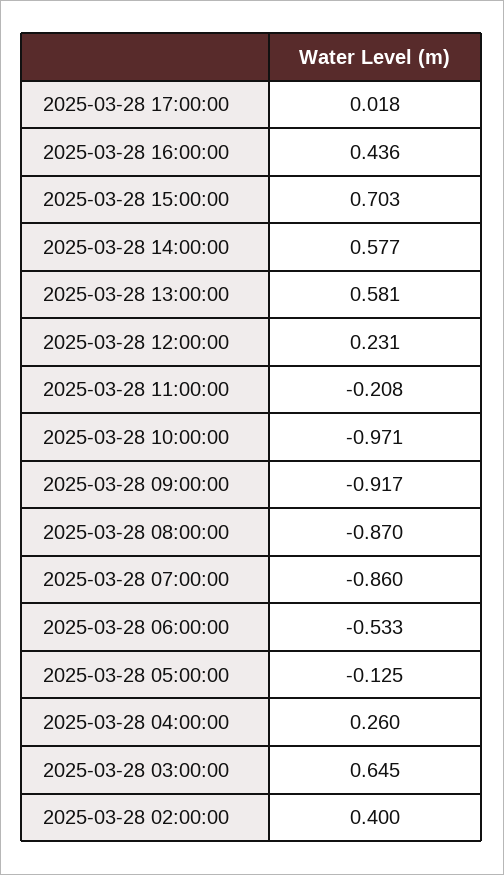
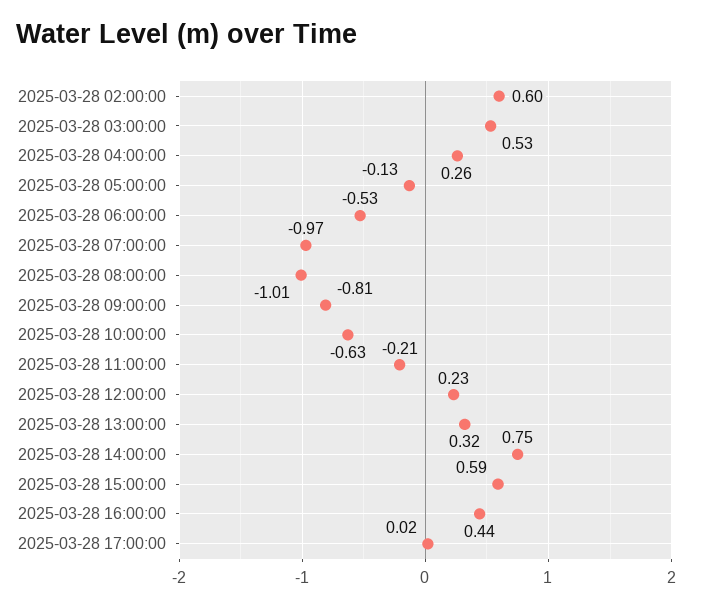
2025-03-28 15:00:00: 0.703 -> 0.59
2025-03-28 14:00:00: 0.577 -> 0.75
2025-03-28 13:00:00: 0.581 -> 0.32
2025-03-28 10:00:00: -0.971 -> -0.63
2025-03-28 09:00:00: -0.917 -> -0.81
2025-03-28 08:00:00: -0.87 -> -1.01
2025-03-28 07:00:00: -0.86 -> -0.97
2025-03-28 03:00:00: 0.645 -> 0.53
2025-03-28 02:00:00: 0.4 -> 0.6

